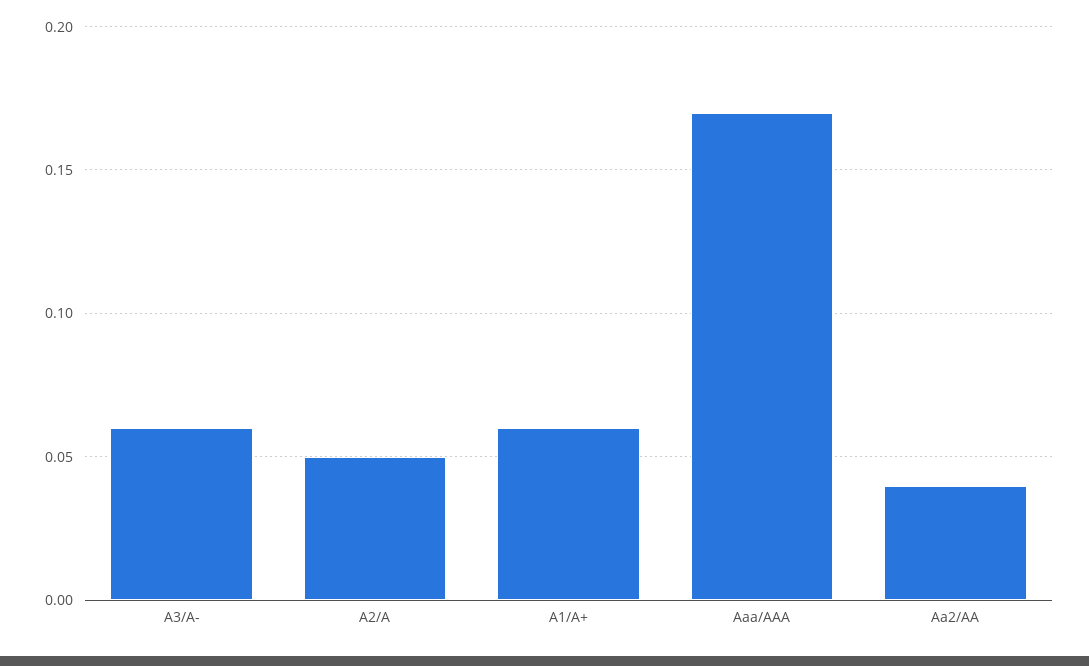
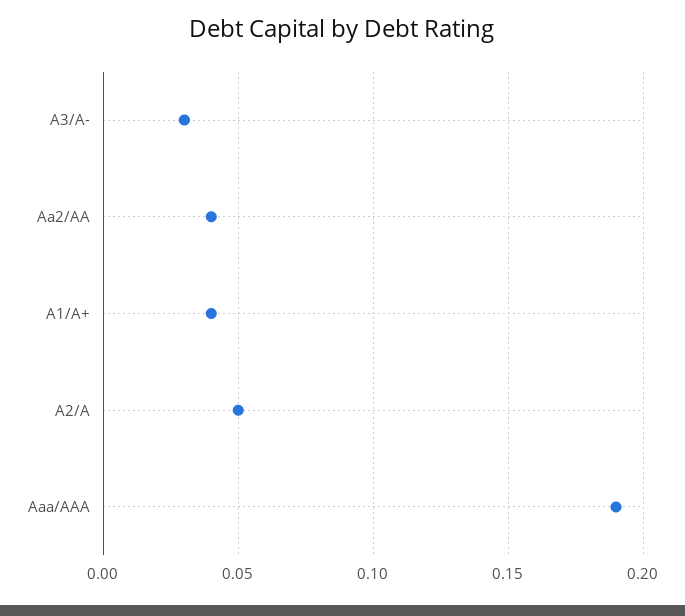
A3/A-: 0.06 -> 0.03
A1/A+: 0.06 -> 0.04
Aaa/AAA: 0.17 -> 0.19

